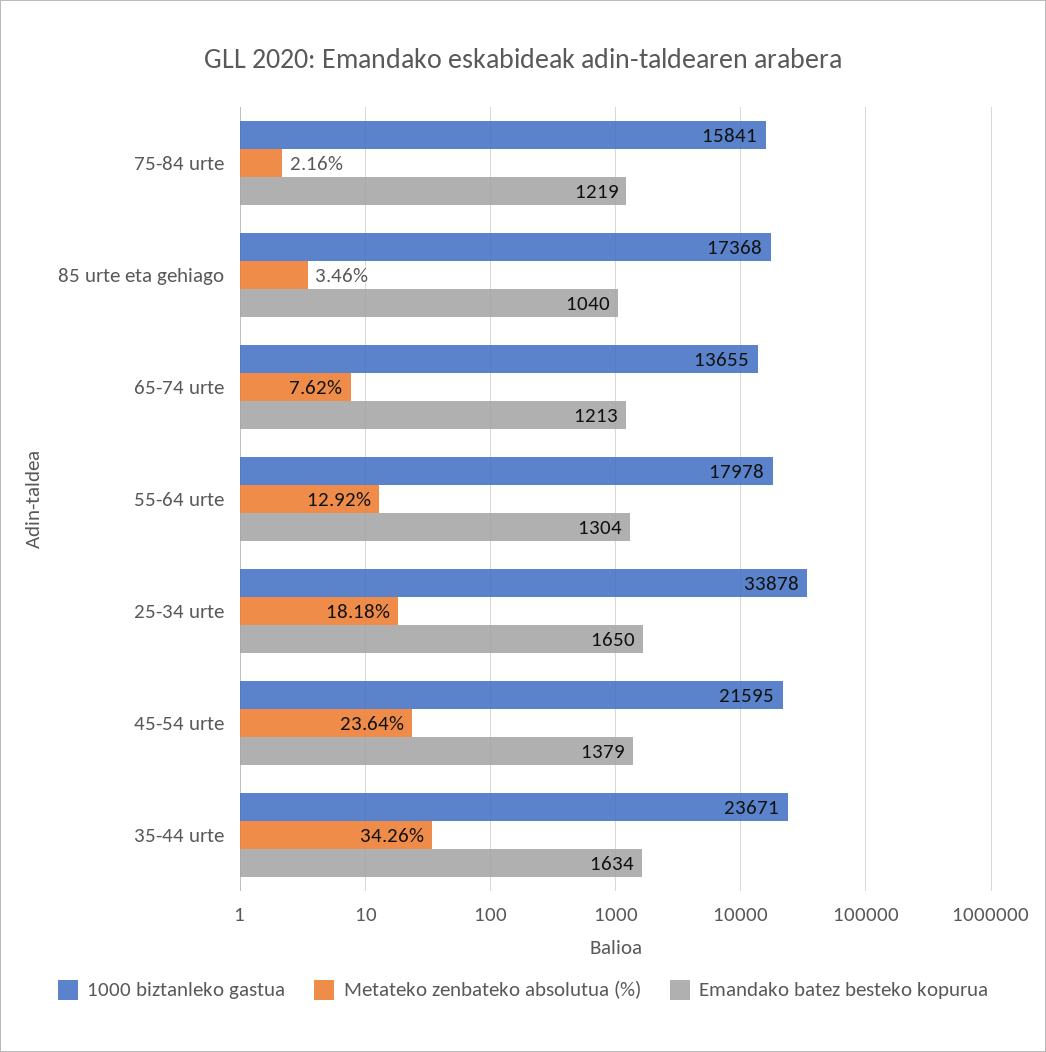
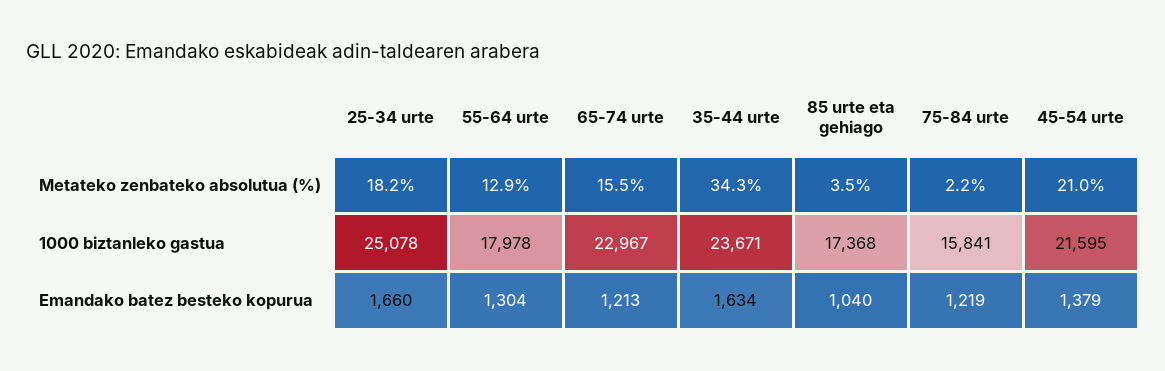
1000 biztanleko gastua, 65-74 urte: 13655 -> 22967
Metateko zenbateko absolutua (%), 65-74 urte: 7.62 -> 15.5
1000 biztanleko gastua, 25-34 urte: 33878 -> 25078
Emandako batez besteko kopurua, 25-34 urte: 1650 -> 1660
Metateko zenbateko absolutua (%), 45-54 urte: 23.64 -> 21

